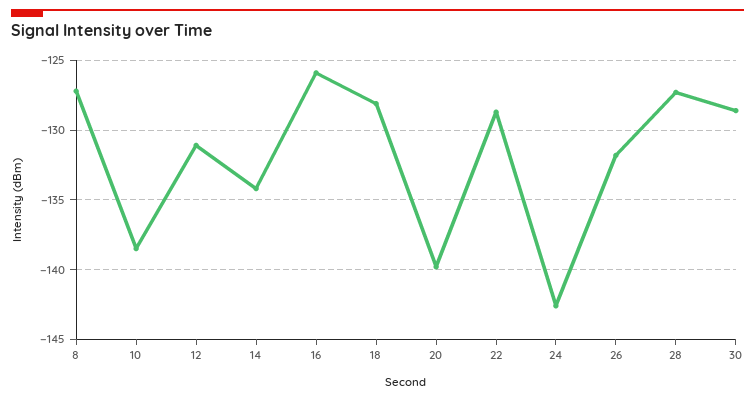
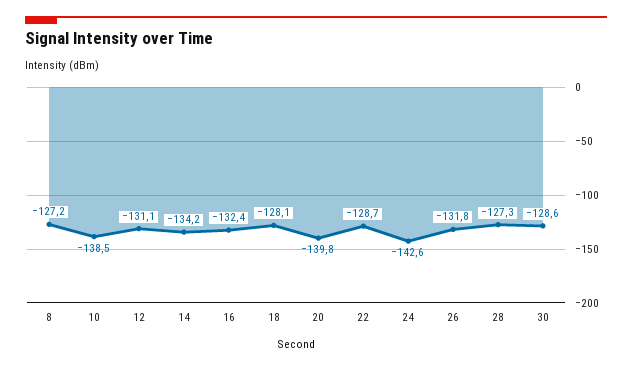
16: -126 -> -132.4

